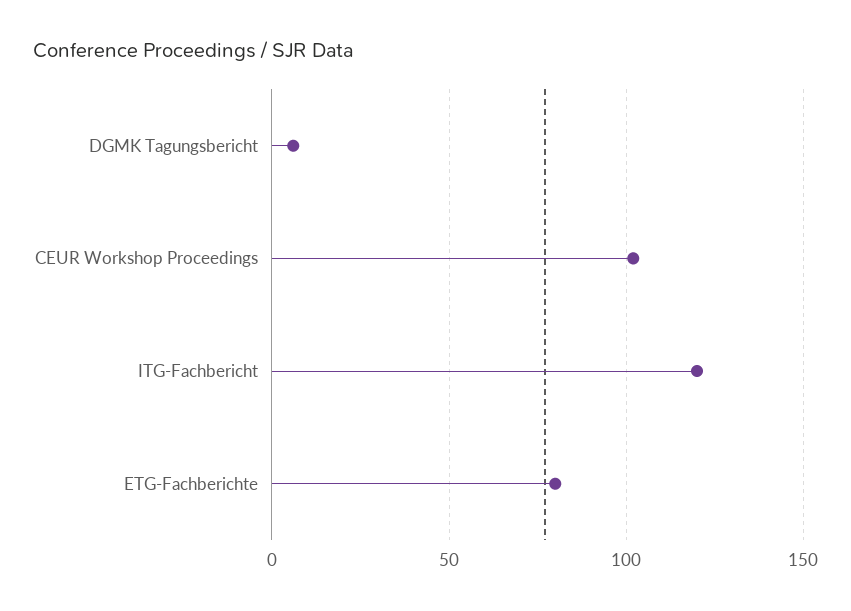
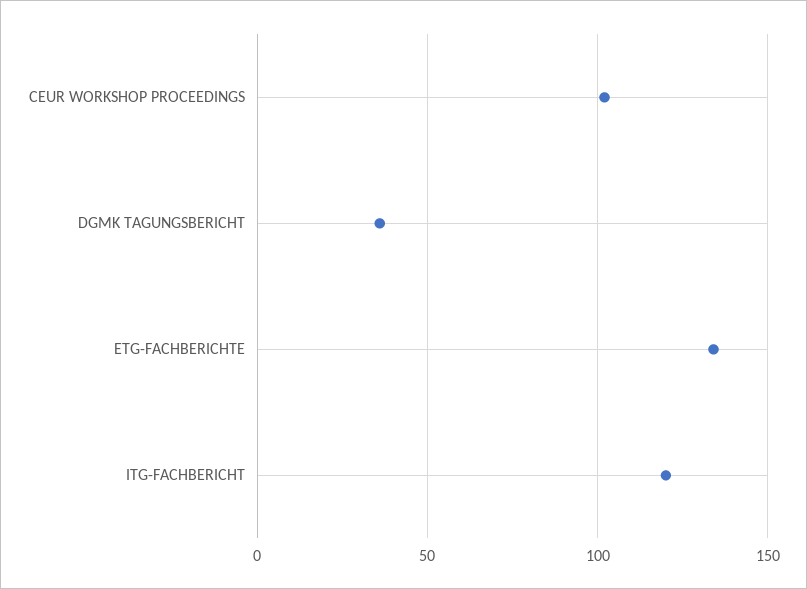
DGMK Tagungsbericht: 5 -> 35
ETG-Fachberichte: 80 -> 135

